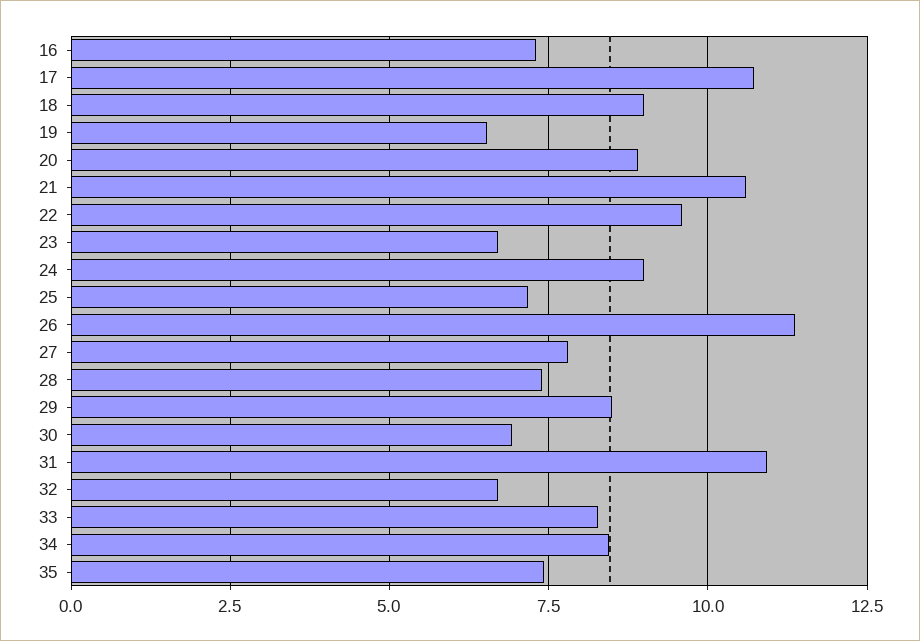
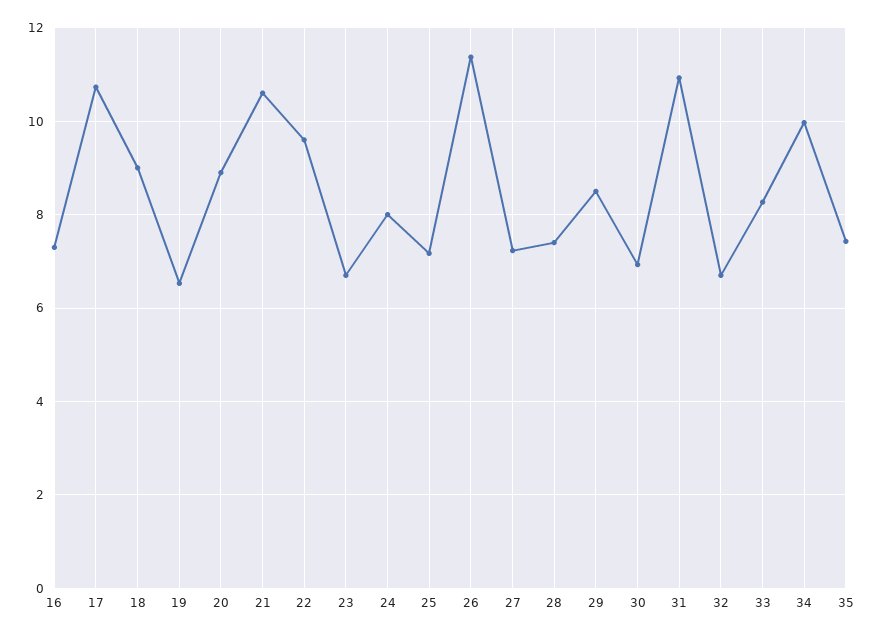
24: 9 -> 8
27: 7.75 -> 7.2
34: 8.5 -> 10

